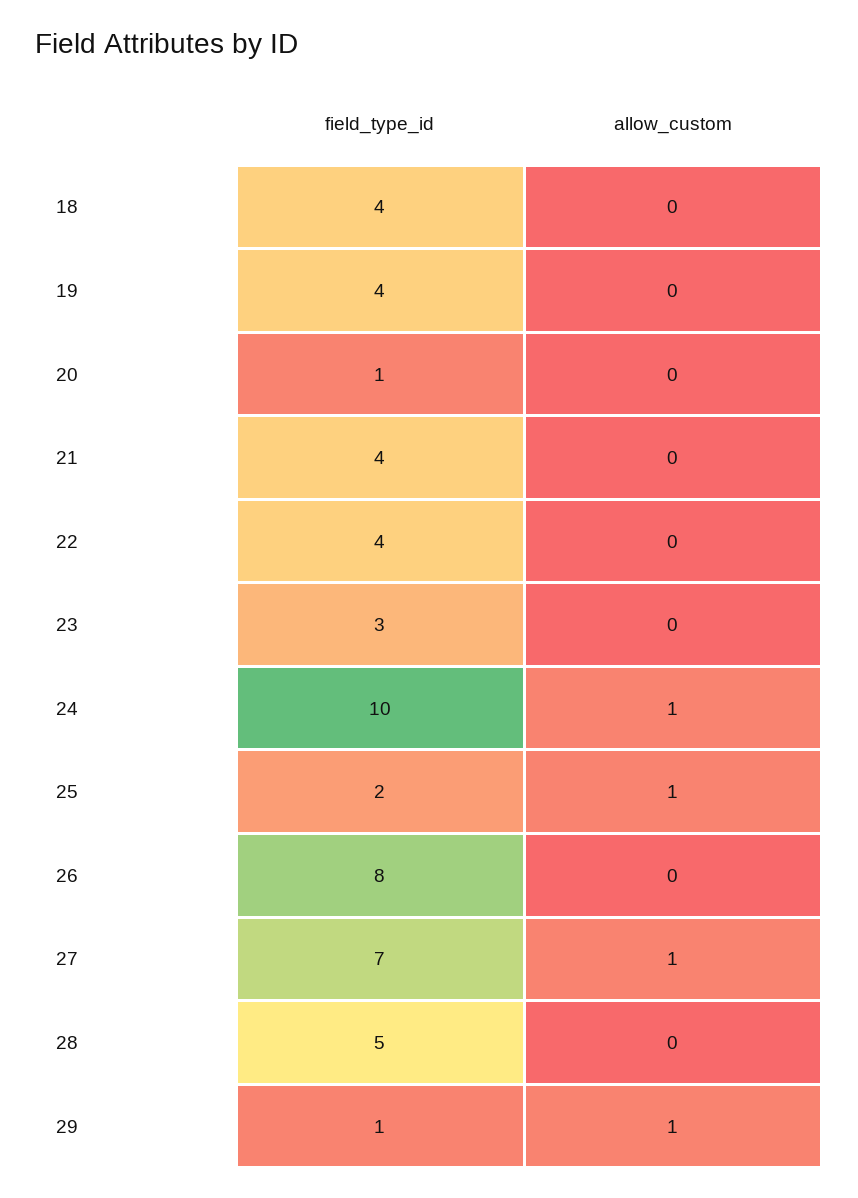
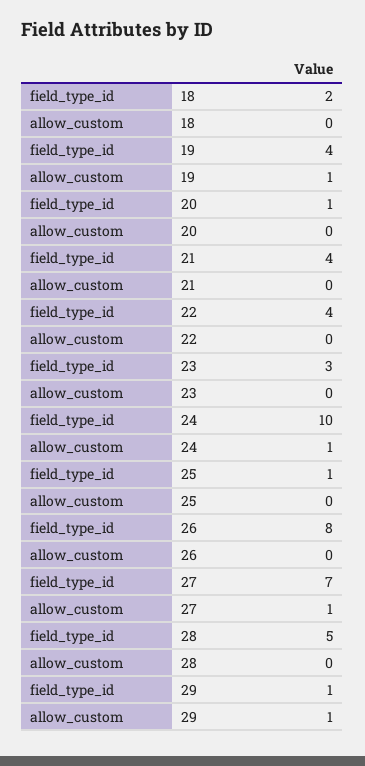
field_type_id, 18: 4 -> 2
allow_custom, 19: 0 -> 1
field_type_id, 25: 2 -> 1
allow_custom, 25: 1 -> 0

